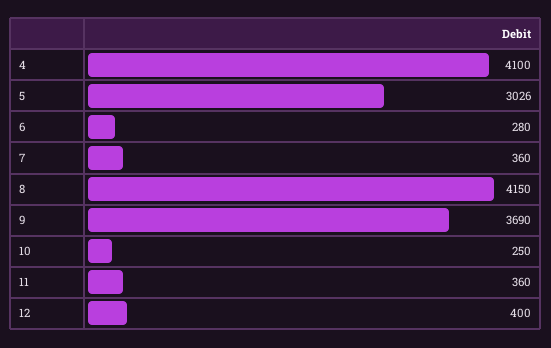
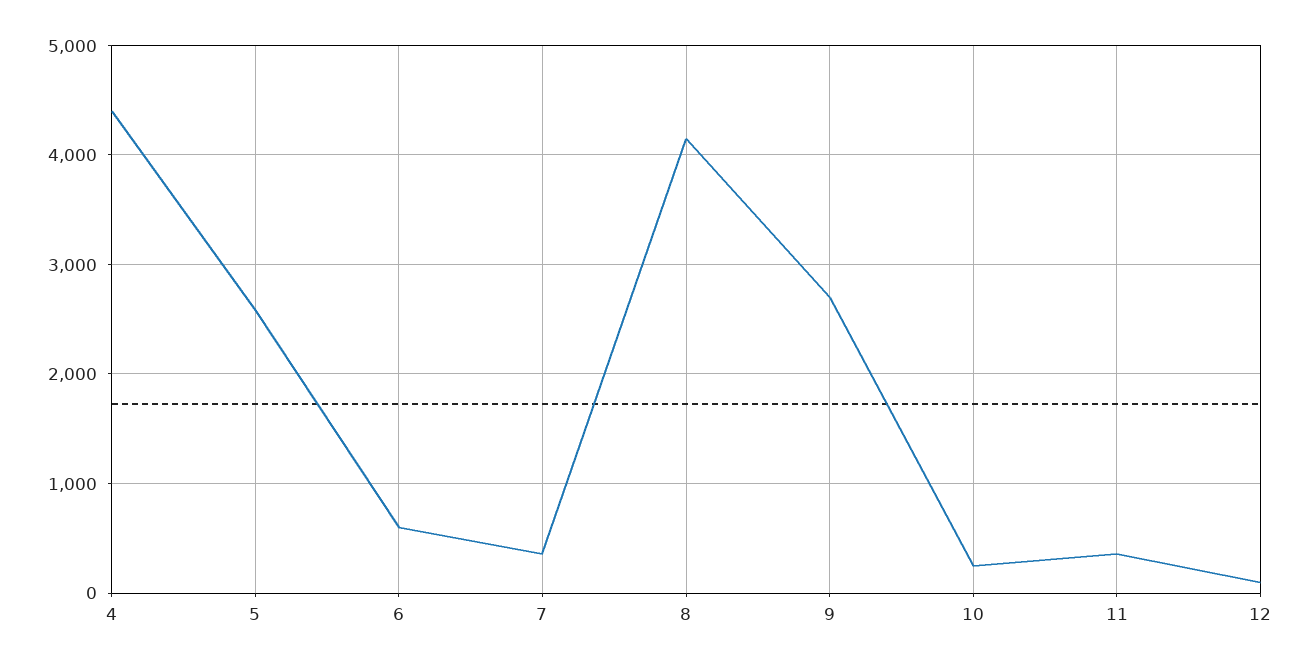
4: 4100 -> 4400
5: 3026 -> 2600
6: 280 -> 600
9: 3690 -> 2700
12: 400 -> 100

